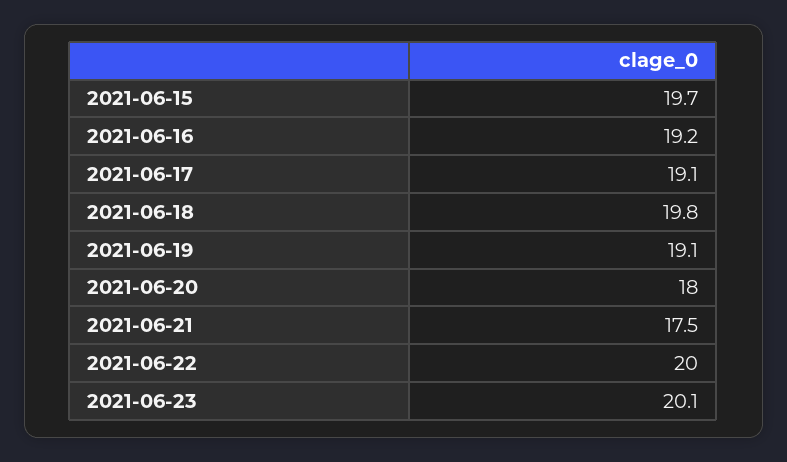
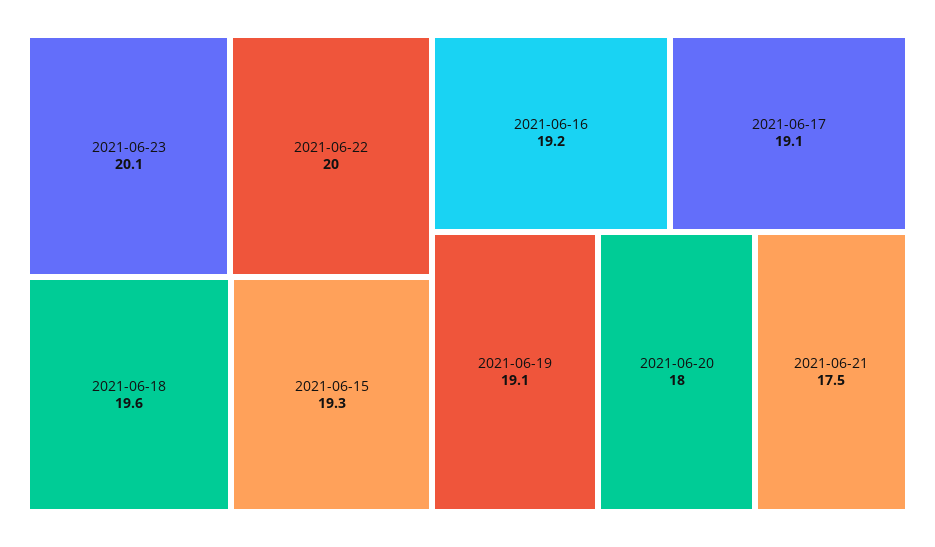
2021-06-15: 19.7 -> 19.3
2021-06-18: 19.8 -> 19.6

